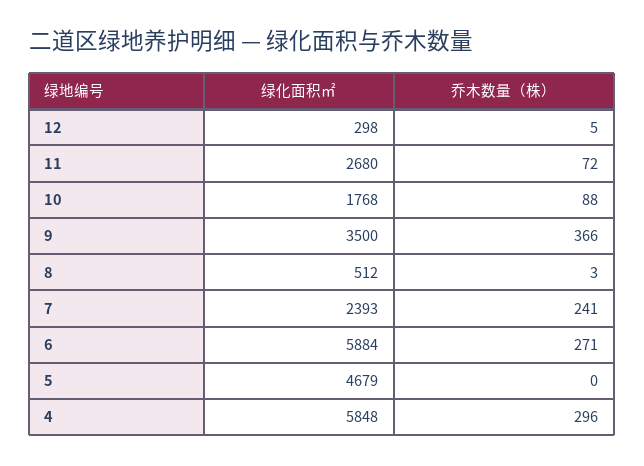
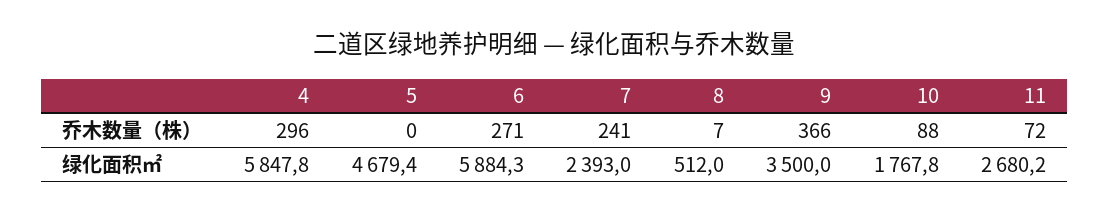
绿化面积㎡, 12: 298 -> none
乔木数量（株）, 12: 5 -> none
乔木数量（株）, 8: 3 -> 7

